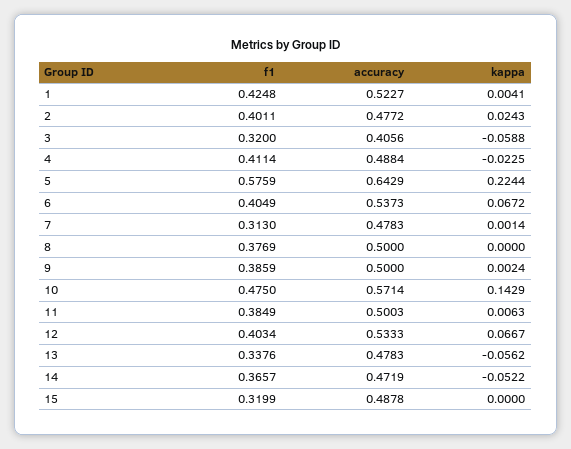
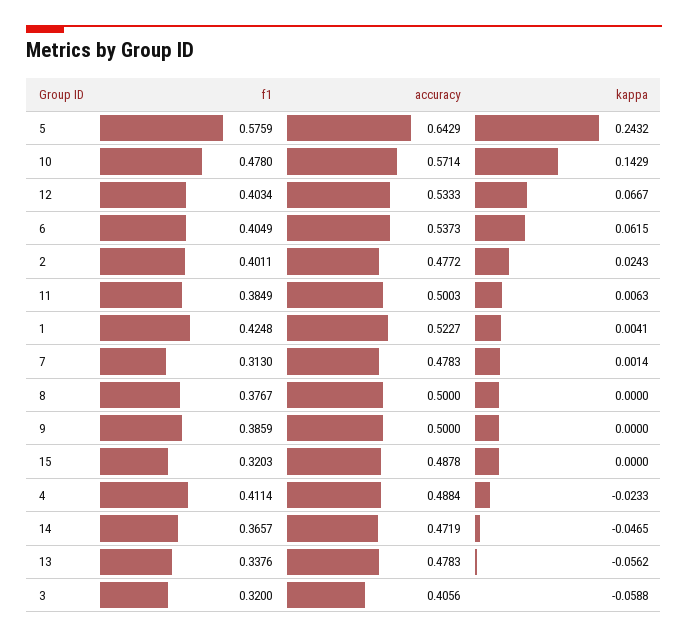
kappa, 4: -0.0225 -> -0.0233
kappa, 5: 0.2244 -> 0.2432
kappa, 6: 0.0672 -> 0.0615
f1, 8: 0.3769 -> 0.3767
kappa, 9: 0.0024 -> 0
f1, 10: 0.475 -> 0.478
kappa, 14: -0.0522 -> -0.0465
f1, 15: 0.3199 -> 0.3203

